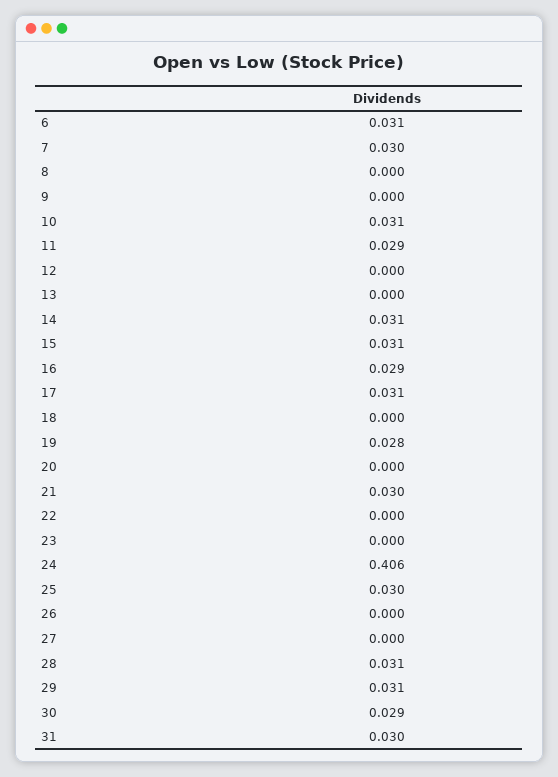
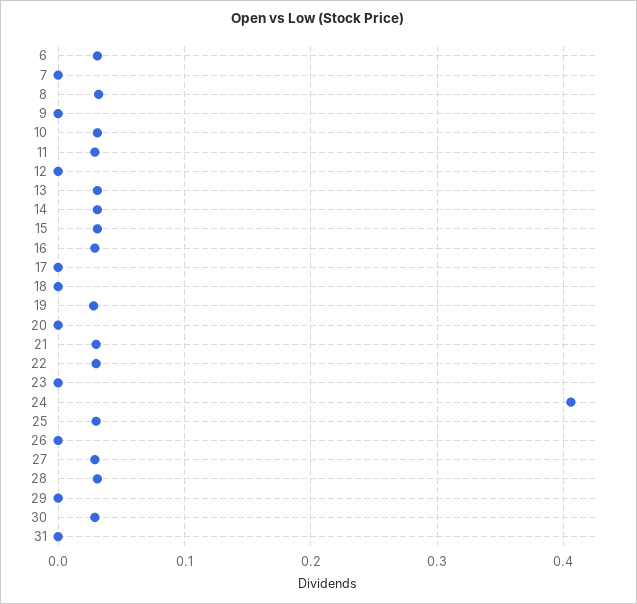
7: 0.03 -> 0
8: 0 -> 0.03
13: 0 -> 0.03
17: 0.031 -> 0
22: 0 -> 0.03
27: 0 -> 0.03
29: 0.031 -> 0
31: 0.03 -> 0

